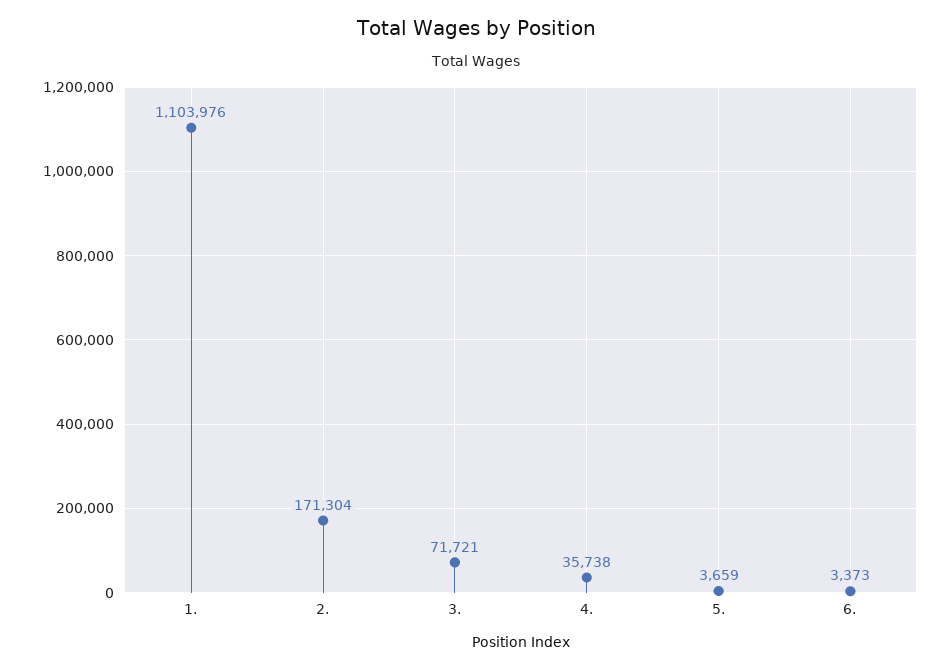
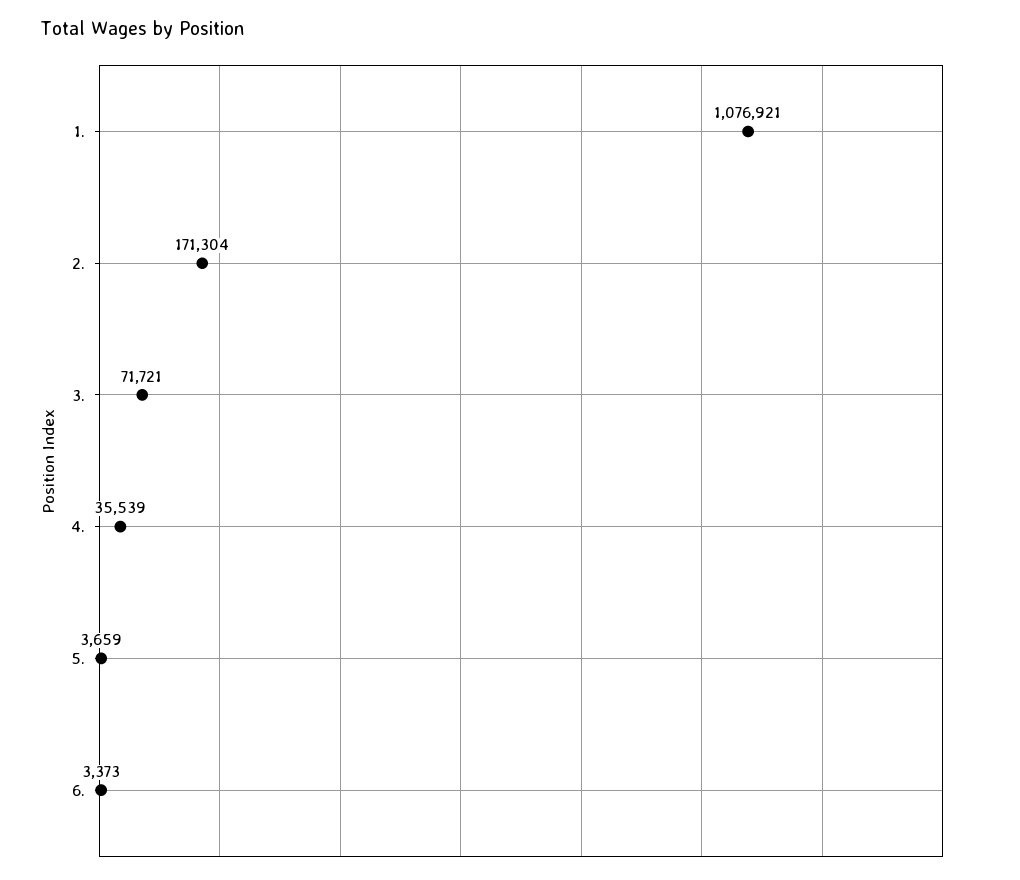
1.: 1103976 -> 1076921
4.: 35738 -> 35539

